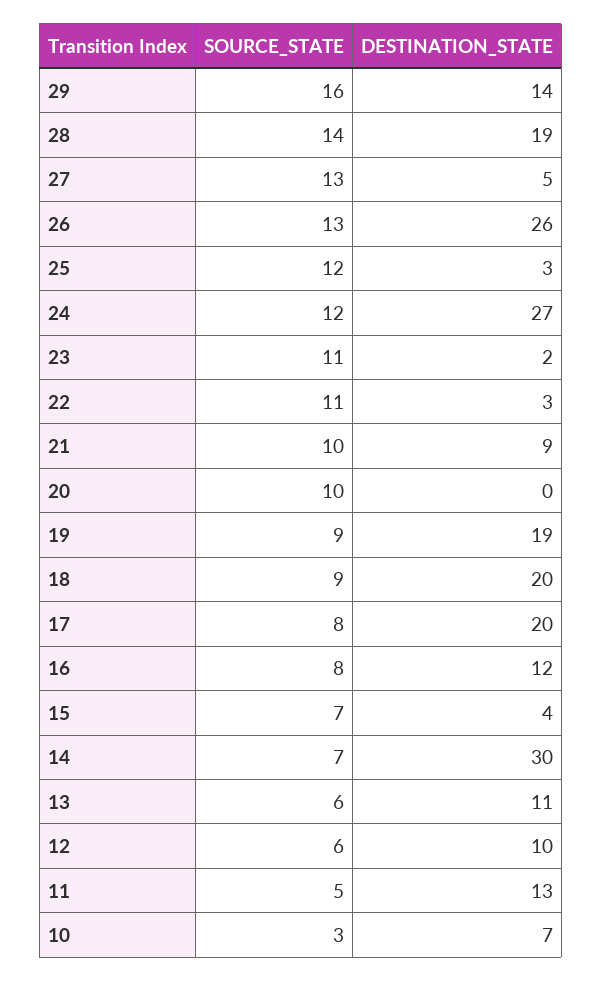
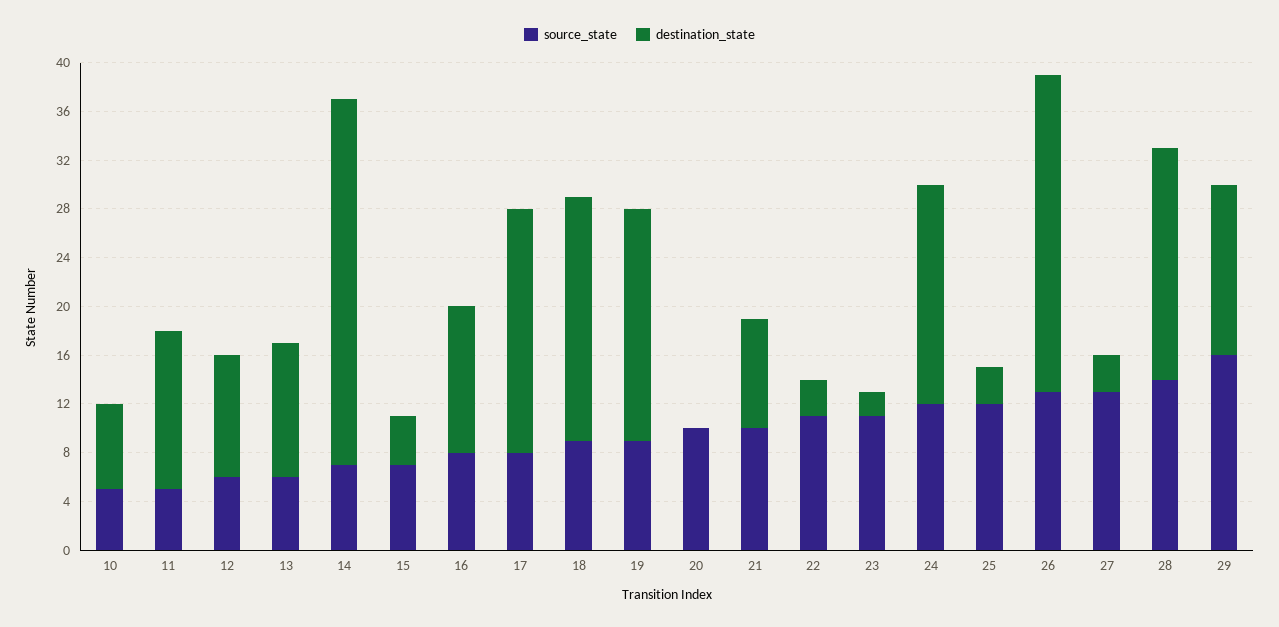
DESTINATION_STATE, 27: 5 -> 3
DESTINATION_STATE, 24: 27 -> 18
SOURCE_STATE, 10: 3 -> 5

